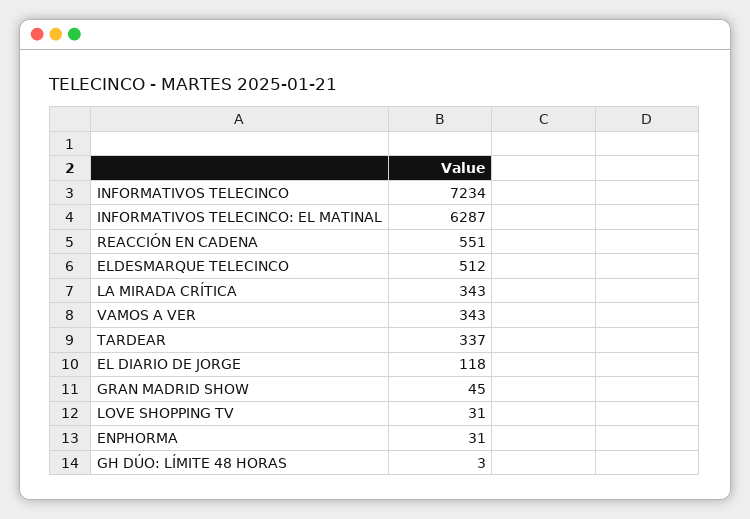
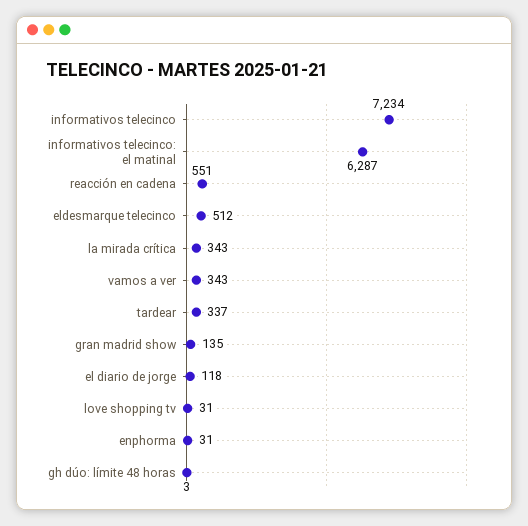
GRAN MADRID SHOW: 45 -> 135

